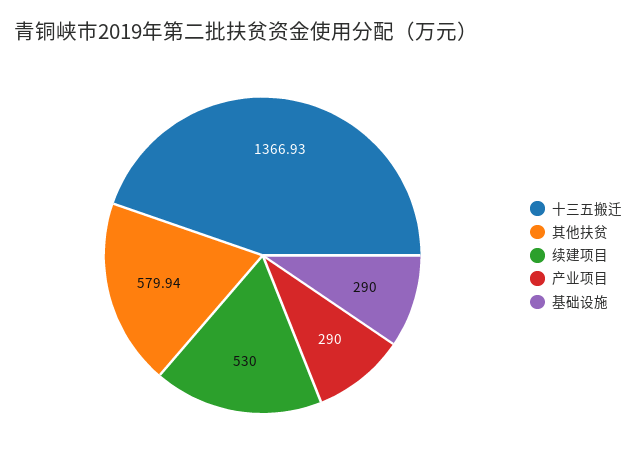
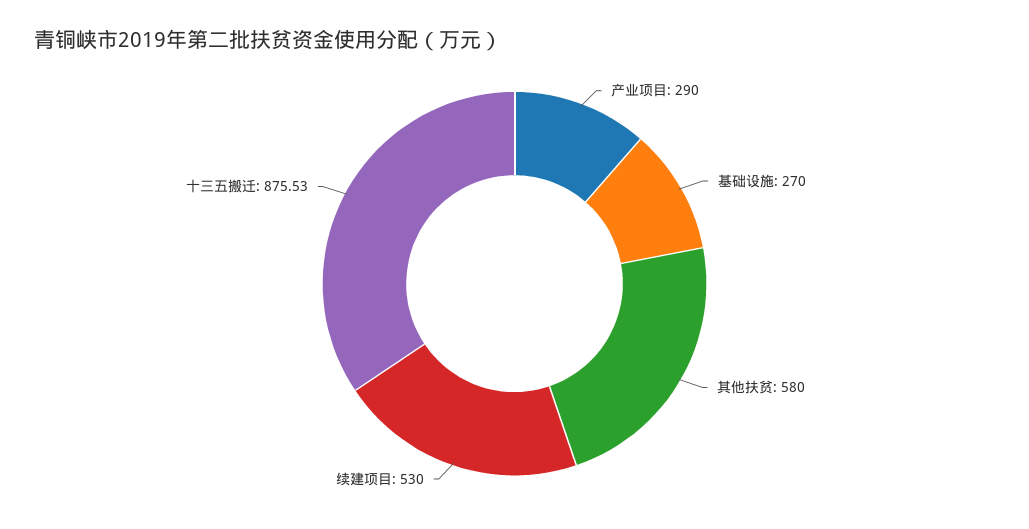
十三五搬迁: 1366.93 -> 875.53
其他扶贫: 579.94 -> 580
基础设施: 290 -> 270

